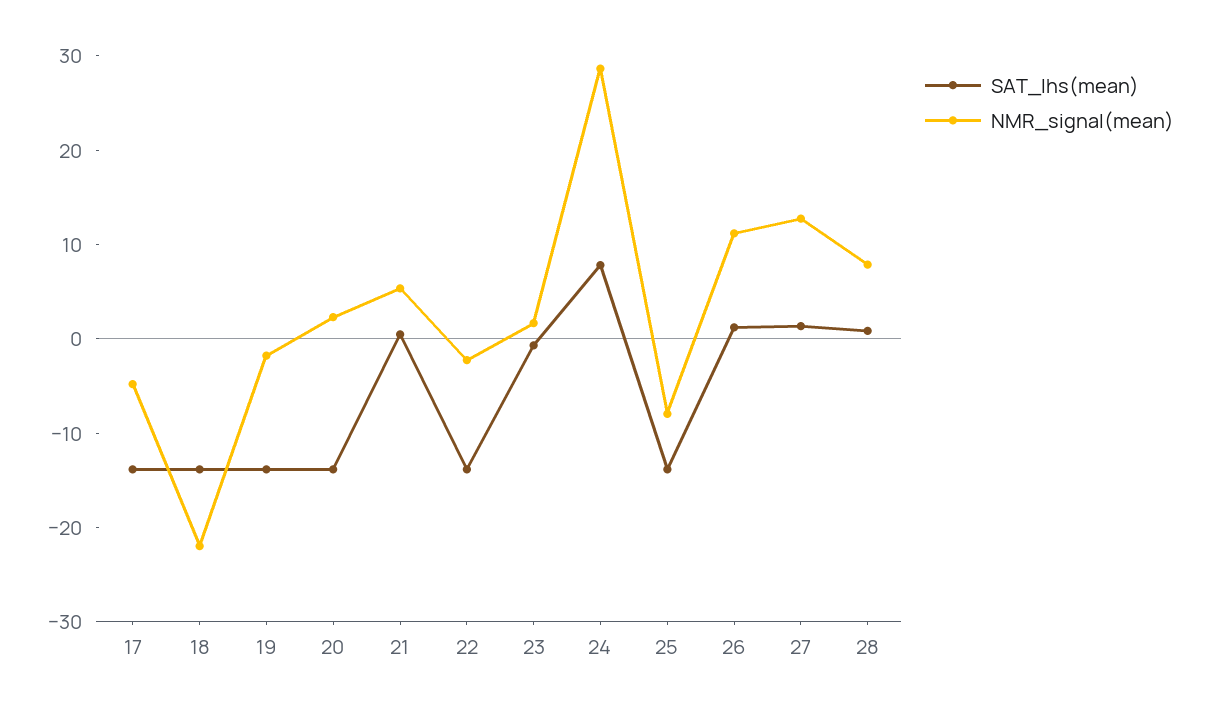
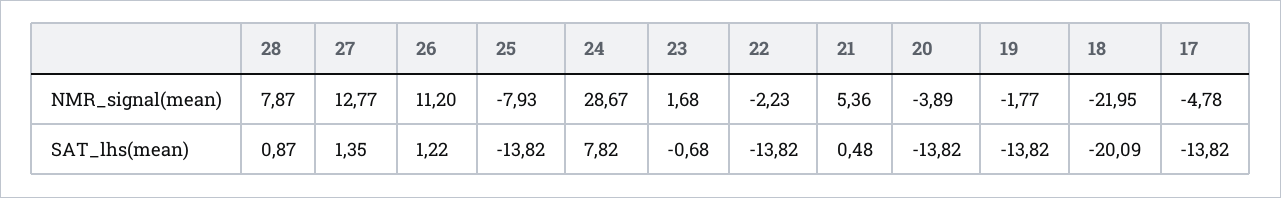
SAT_lhs(mean), 18: -14 -> -20.09
NMR_signal(mean), 20: 2 -> -3.89

